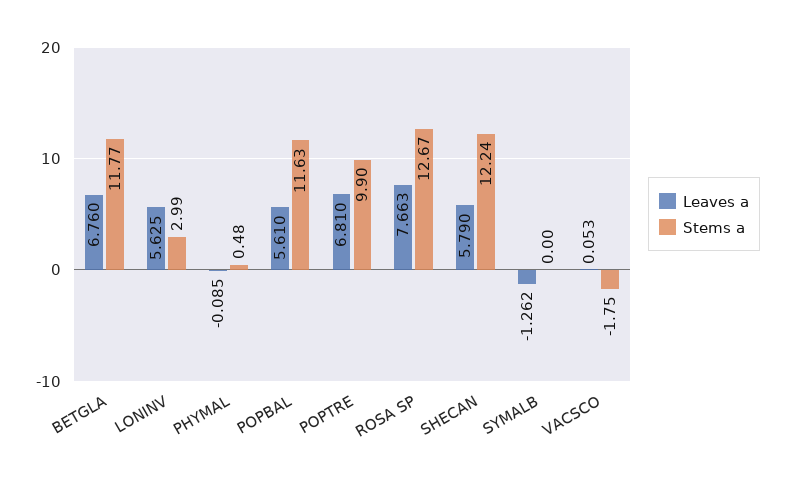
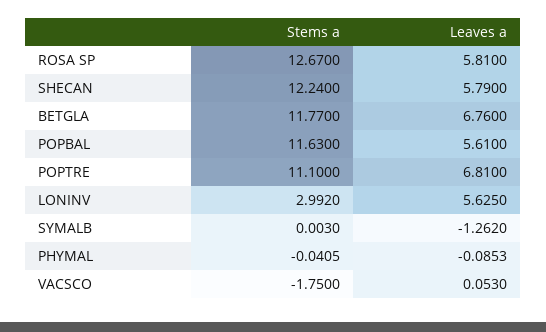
Stems a, PHYMAL: 0.48 -> -0.0405
Stems a, POPTRE: 9.9 -> 11.1
Leaves a, ROSA SP: 7.663 -> 5.81

